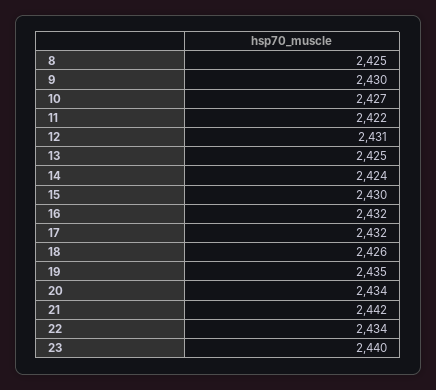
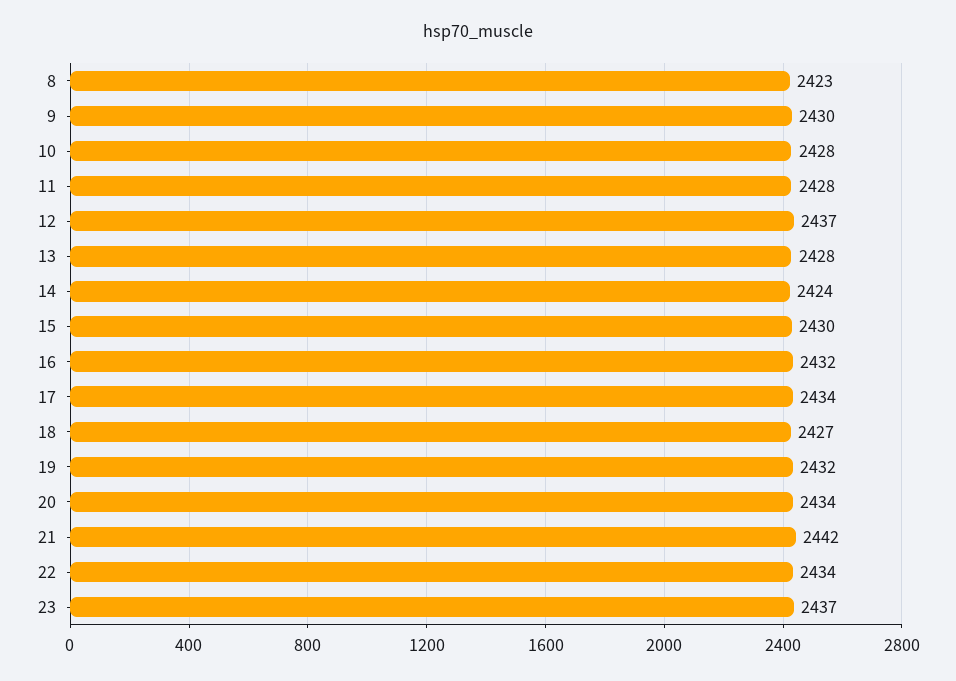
8: 2425 -> 2423
10: 2427 -> 2428
11: 2422 -> 2428
12: 2431 -> 2437
13: 2425 -> 2428
17: 2432 -> 2434
18: 2426 -> 2427
19: 2435 -> 2432
23: 2440 -> 2437

